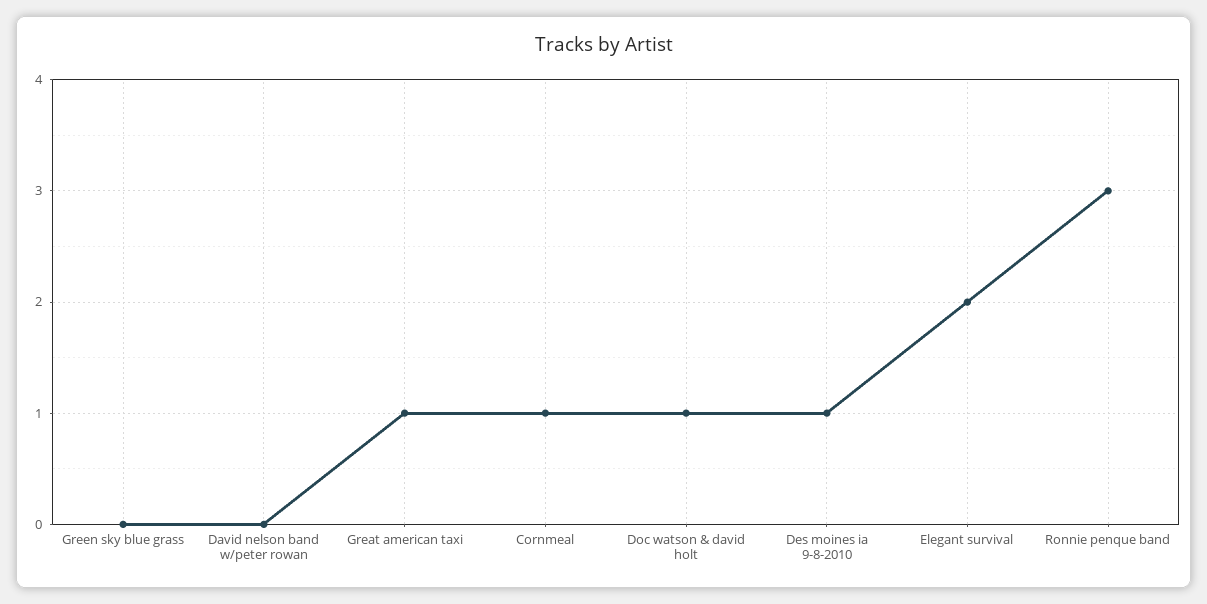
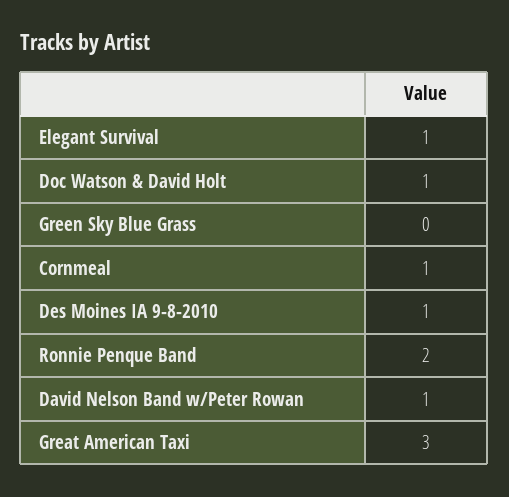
David nelson band w/peter rowan: 0 -> 1
Great american taxi: 1 -> 3
Elegant survival: 2 -> 1
Ronnie penque band: 3 -> 2

